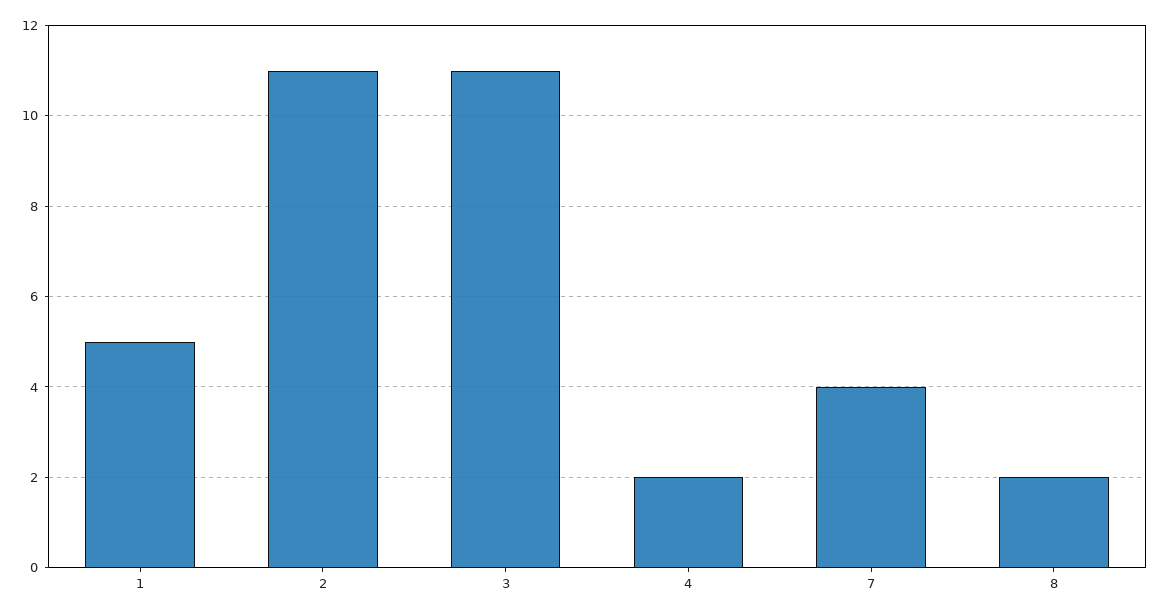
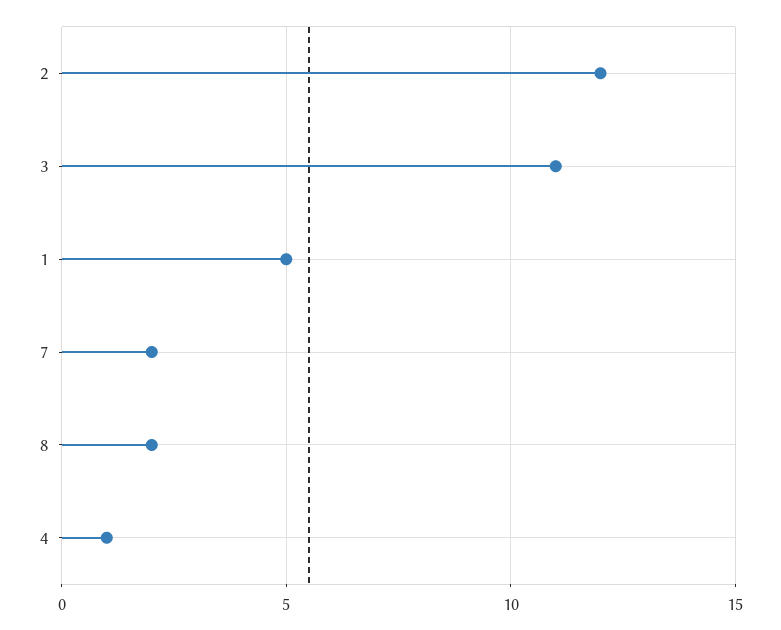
2: 11 -> 12
4: 2 -> 1
7: 4 -> 2

